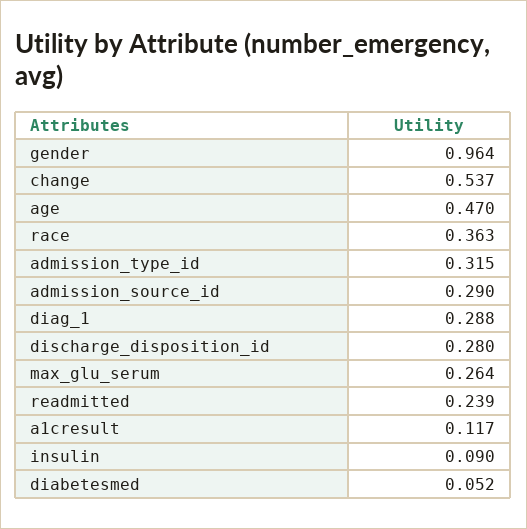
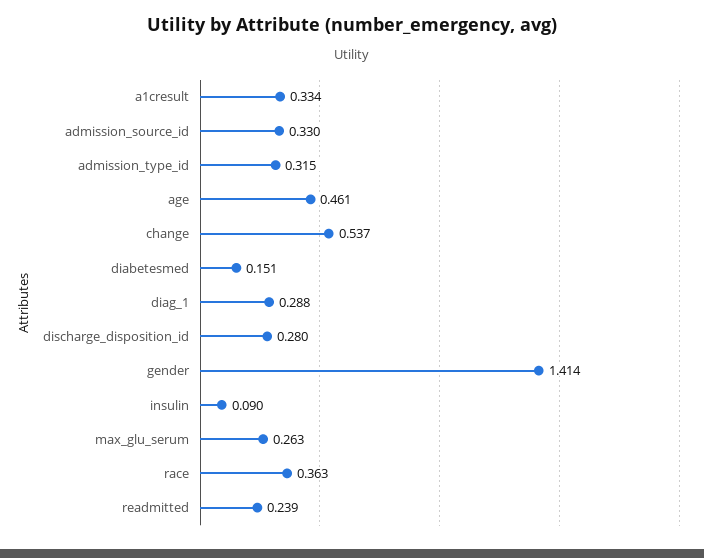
gender: 0.964 -> 1.414
age: 0.47 -> 0.461
admission_source_id: 0.29 -> 0.33
max_glu_serum: 0.264 -> 0.263
a1cresult: 0.117 -> 0.334
diabetesmed: 0.052 -> 0.151

